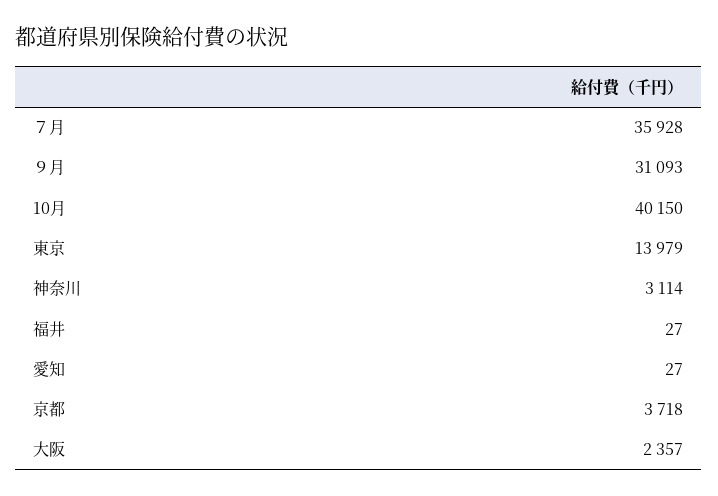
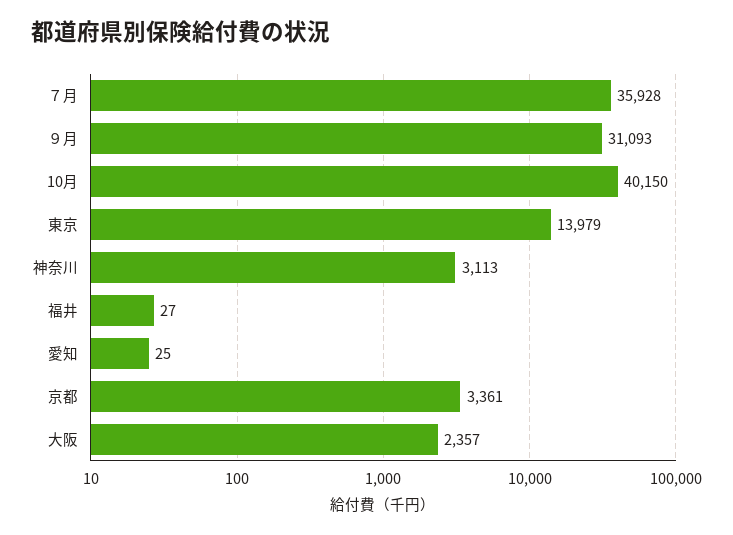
神奈川: 3114 -> 3113
愛知: 27 -> 25
京都: 3718 -> 3361

